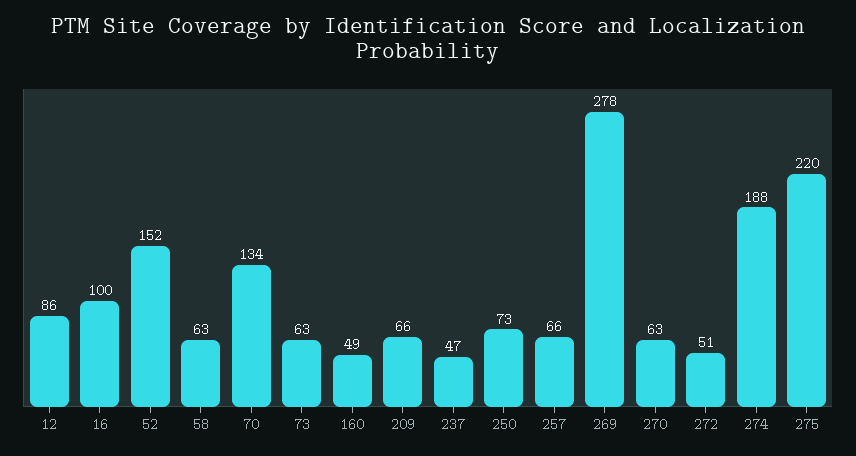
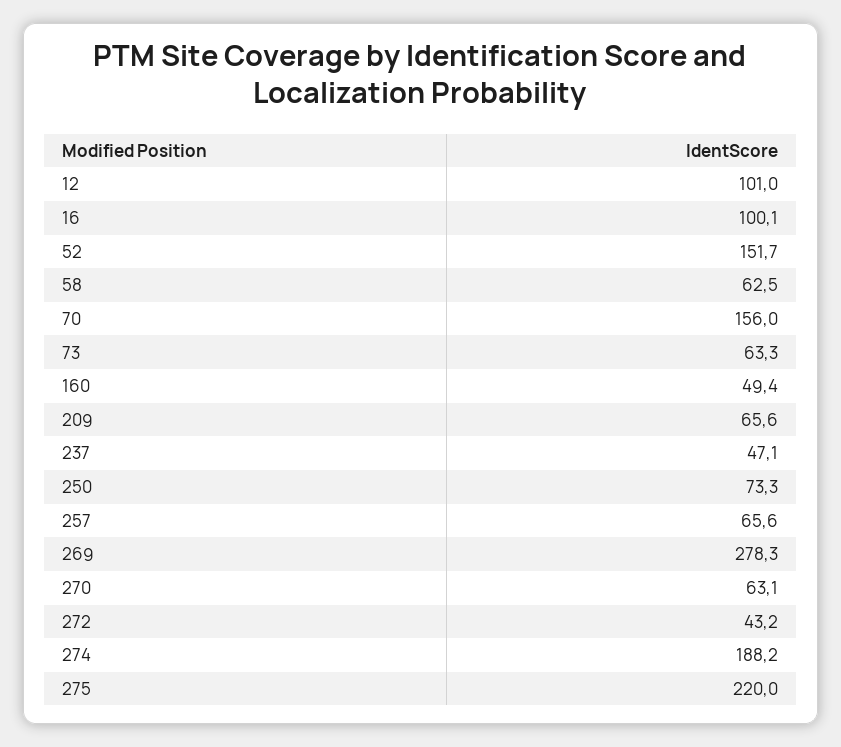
12: 86 -> 101
70: 134 -> 156
272: 51 -> 43.2

